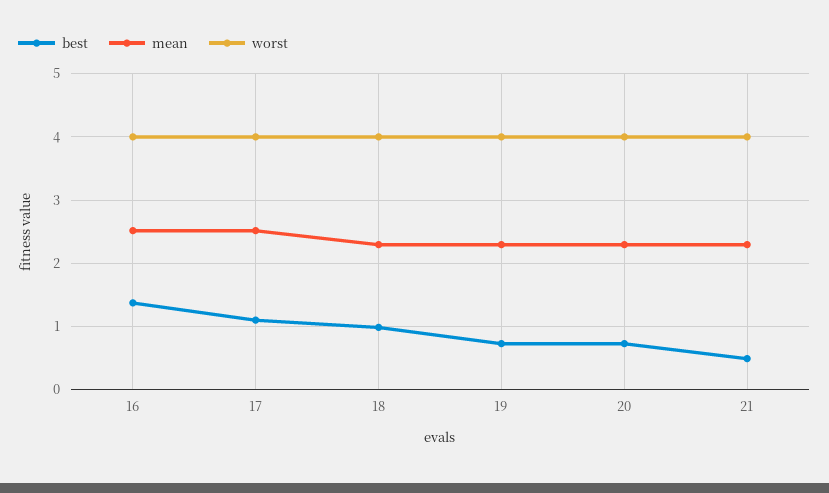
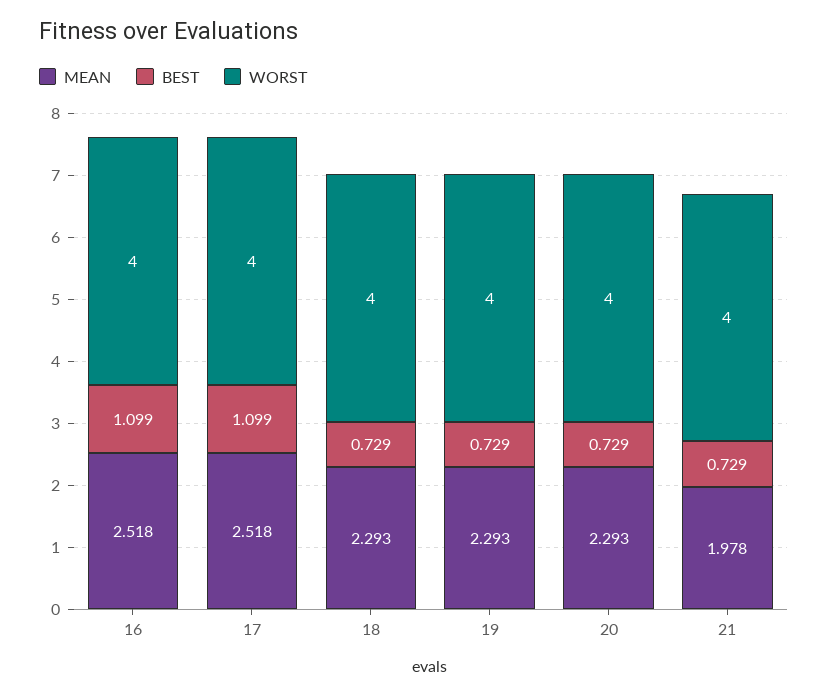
best, 16: 1.4 -> 1.099
best, 18: 1 -> 0.729
best, 21: 0.5 -> 0.729
mean, 21: 2.3 -> 1.978

